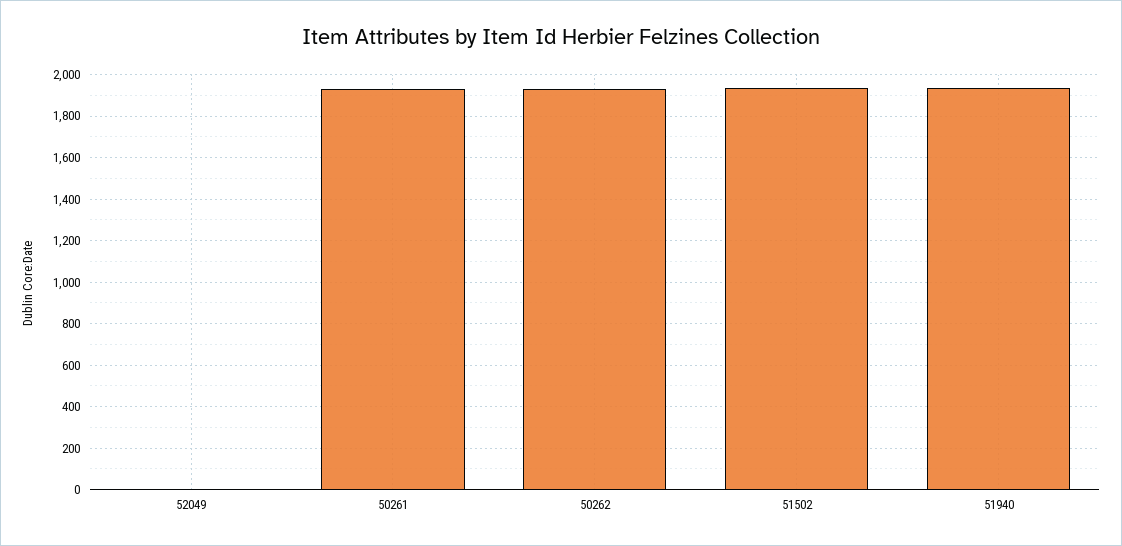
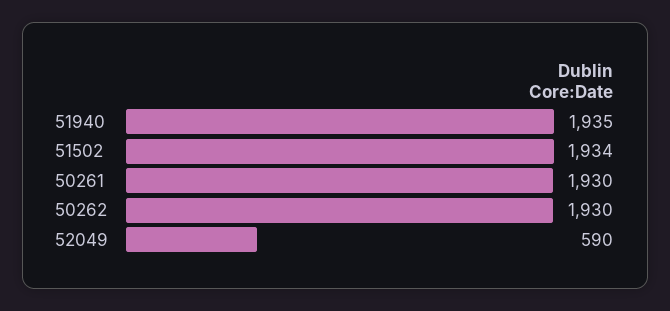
52049: 0 -> 590

